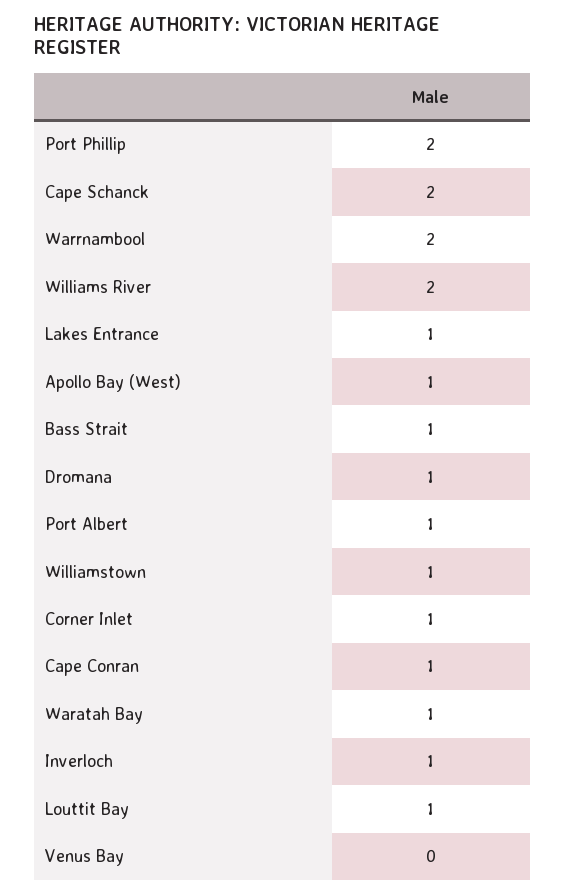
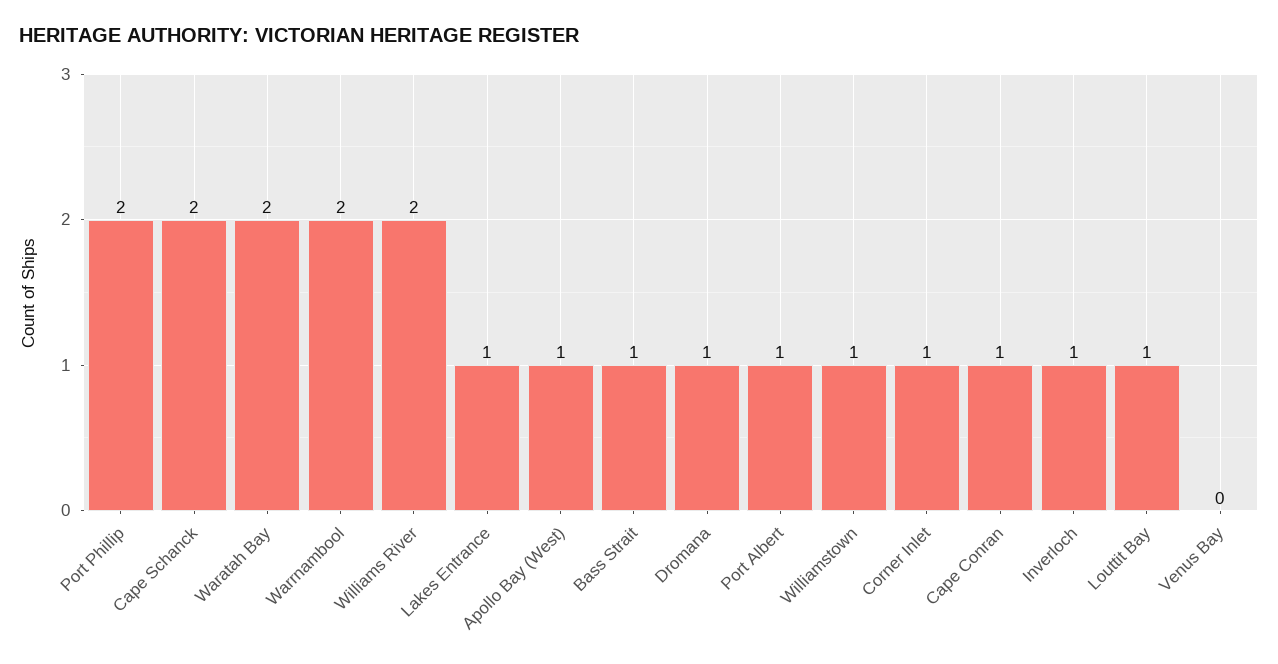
Waratah Bay: 1 -> 2

